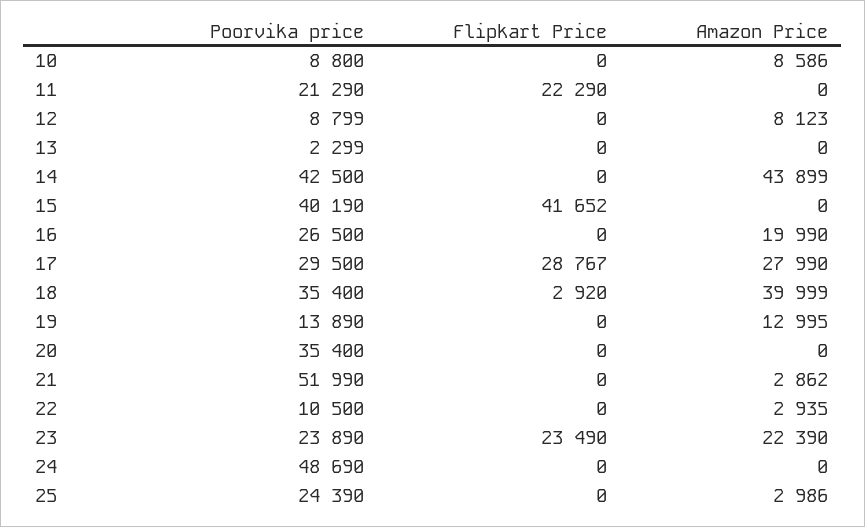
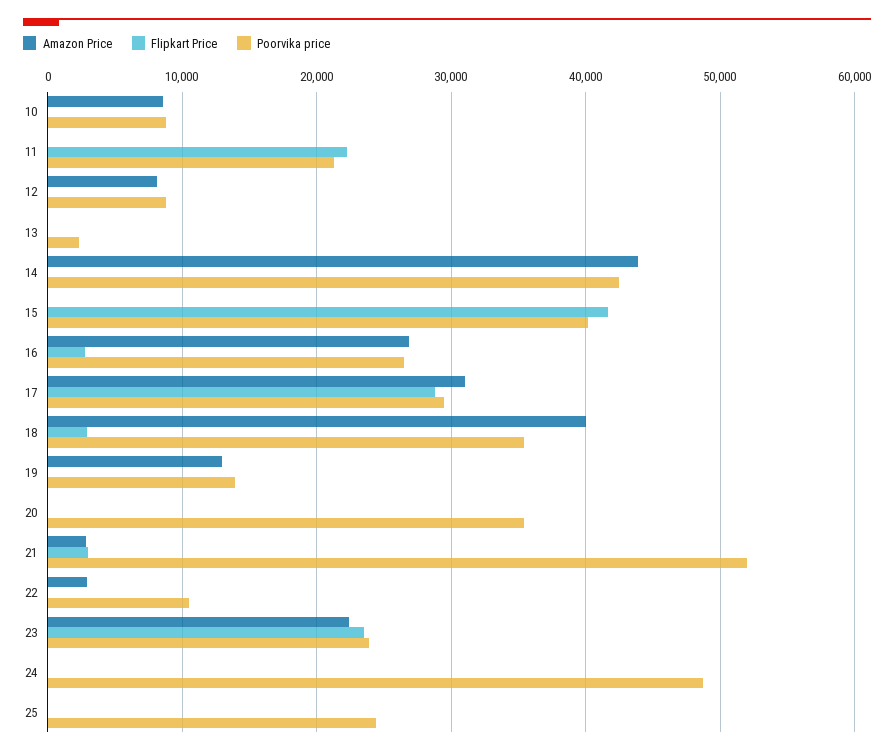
Flipkart Price, 16: 0 -> 3000
Amazon Price, 16: 19990 -> 27000
Amazon Price, 17: 27990 -> 31000
Flipkart Price, 21: 0 -> 3000
Amazon Price, 25: 2986 -> 0

